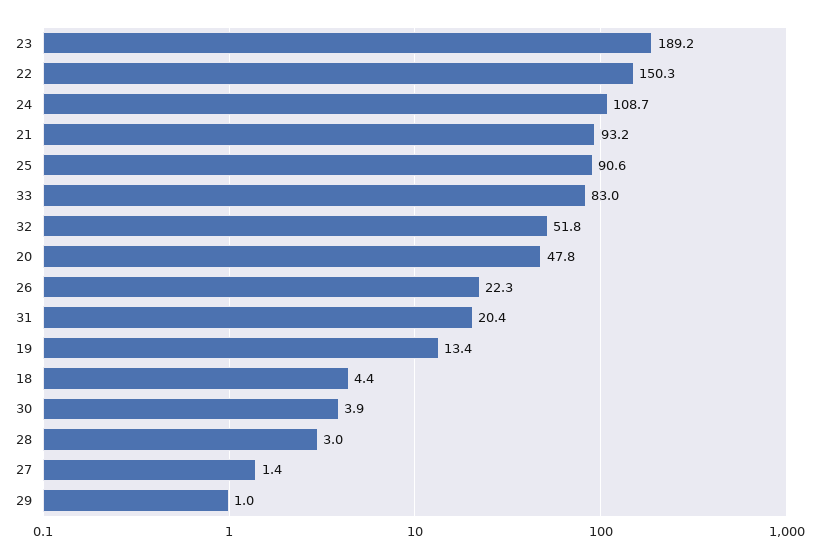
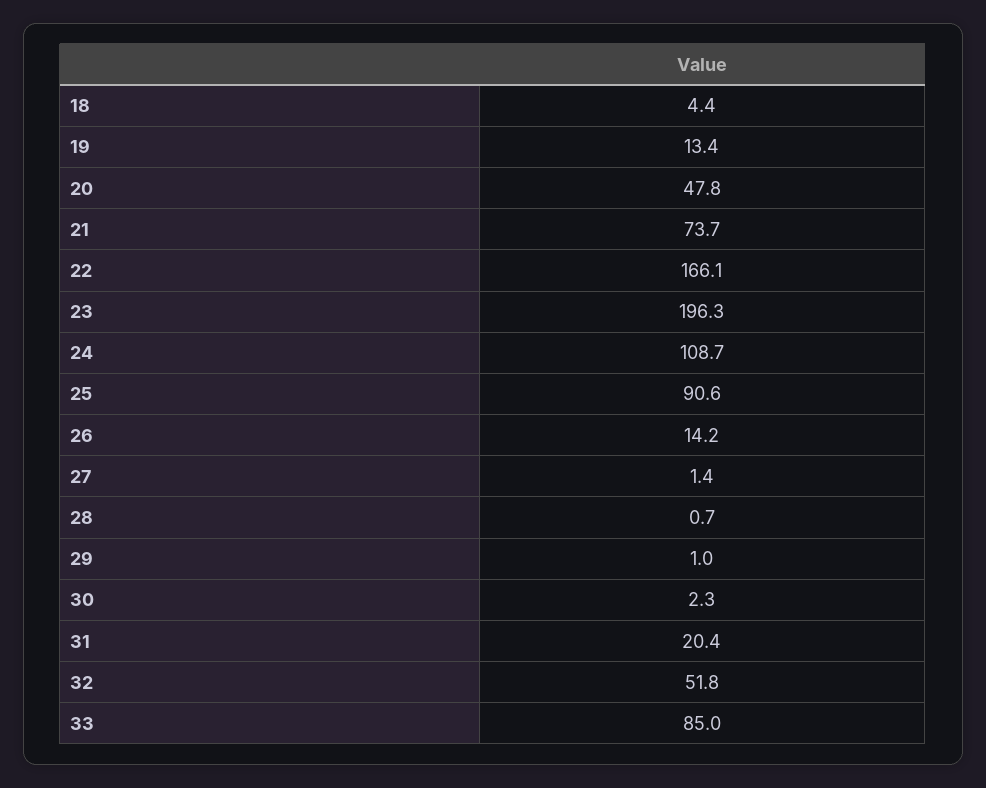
23: 189.2 -> 196.3
22: 150.3 -> 166.1
21: 93.2 -> 73.7
33: 83 -> 85
26: 22.3 -> 14.2
30: 3.9 -> 2.3
28: 3 -> 0.7

